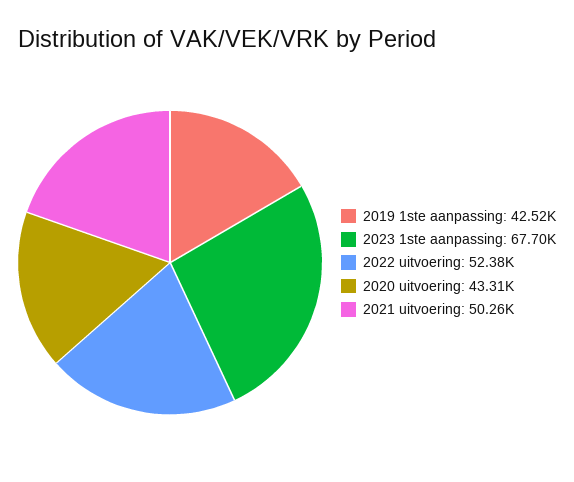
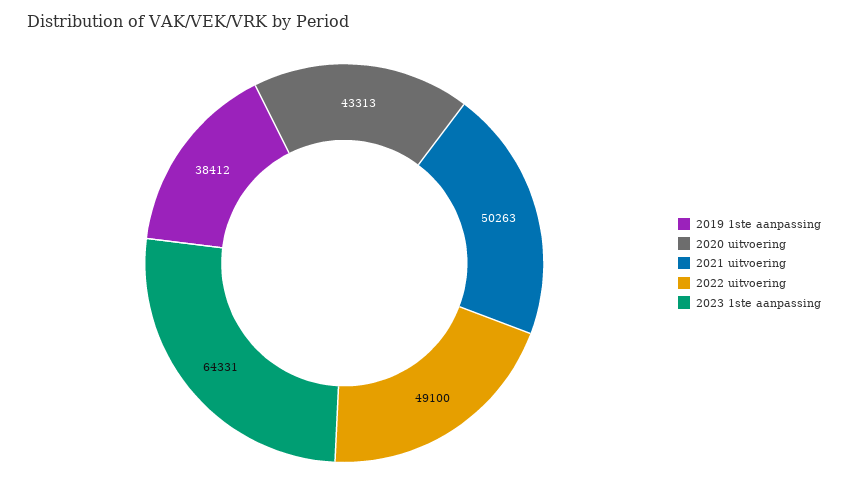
2019 1ste aanpassing: 42520 -> 38412
2023 1ste aanpassing: 67700 -> 64331
2022 uitvoering: 52380 -> 49100

